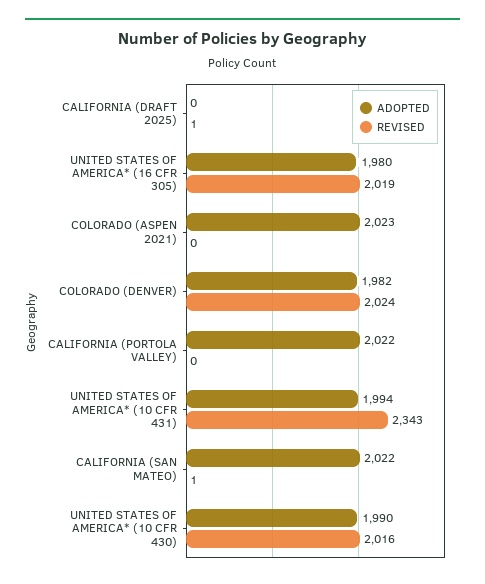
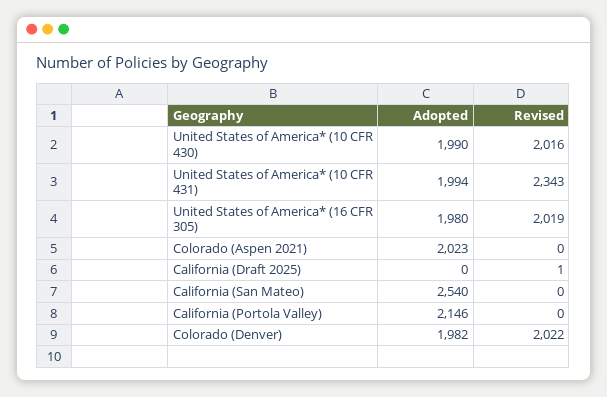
REVISED, COLORADO (DENVER): 2024 -> 2022
ADOPTED, CALIFORNIA (PORTOLA VALLEY): 2022 -> 2146
ADOPTED, CALIFORNIA (SAN MATEO): 2022 -> 2540
REVISED, CALIFORNIA (SAN MATEO): 1 -> 0

